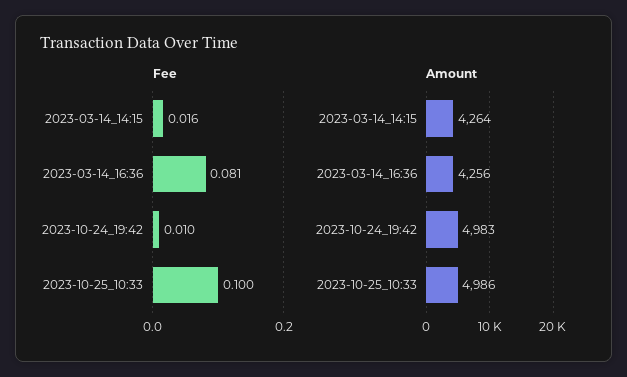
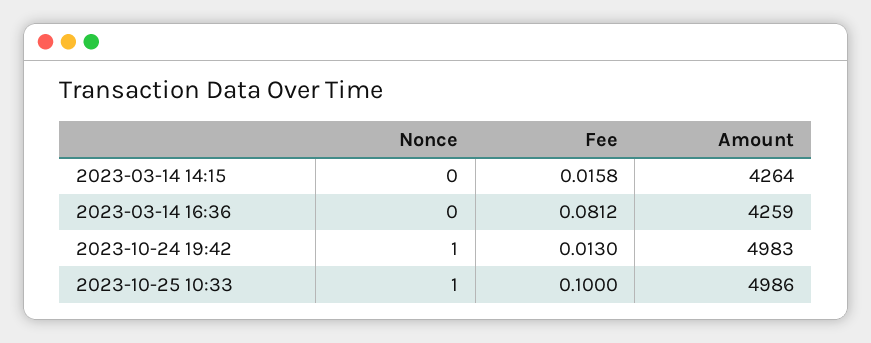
Fee, 2023-10-24_19:42: 0.01 -> 0.013
Amount, 2023-03-14_16:36: 4256 -> 4259
Nonce, 2023-03-14_14:15: none -> 0
Nonce, 2023-03-14_16:36: none -> 0
Nonce, 2023-10-24_19:42: none -> 1
Nonce, 2023-10-25_10:33: none -> 1

